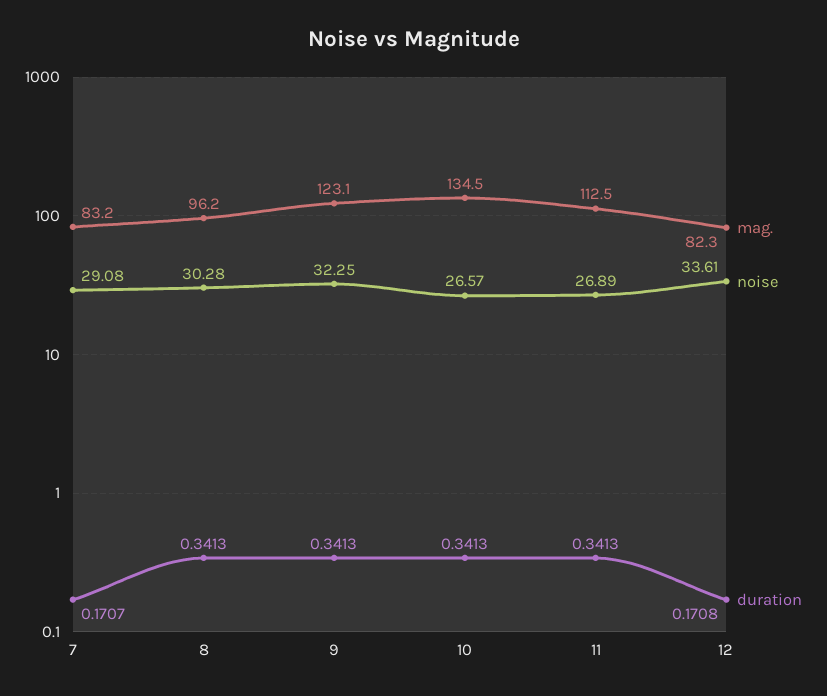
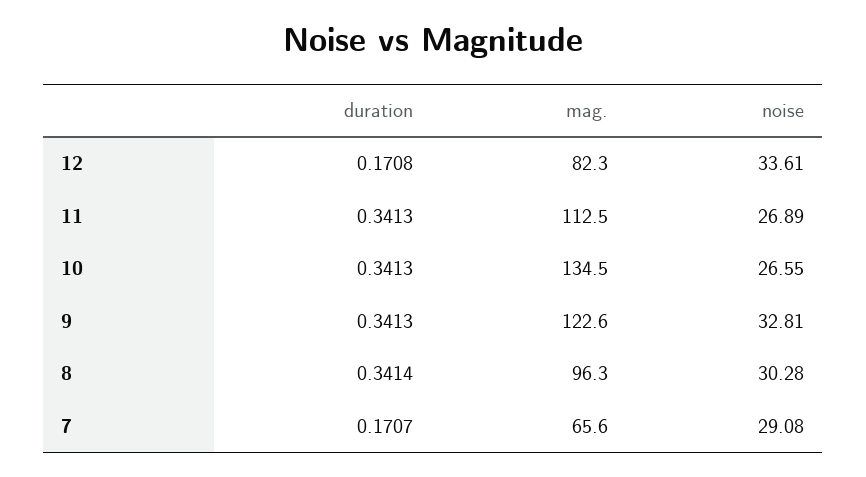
mag., 7: 83.2 -> 65.6
mag., 8: 96.2 -> 96.3
duration, 8: 0.3413 -> 0.3414
mag., 9: 123.1 -> 122.6
noise, 9: 32.25 -> 32.81
noise, 10: 26.57 -> 26.55

